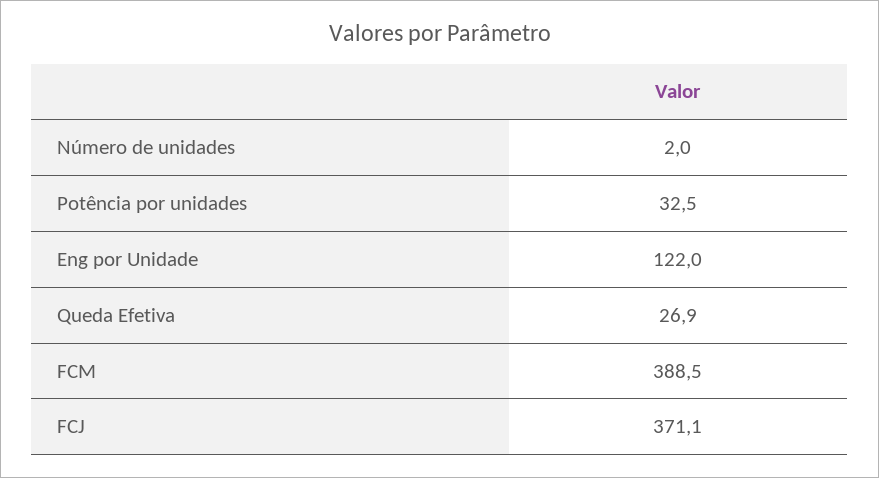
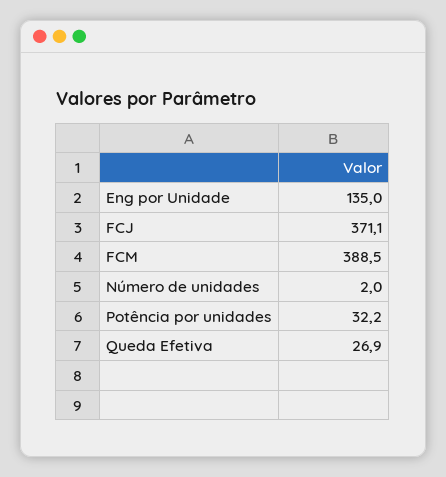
Potência por unidades: 32.5 -> 32.2
Eng por Unidade: 122 -> 135

